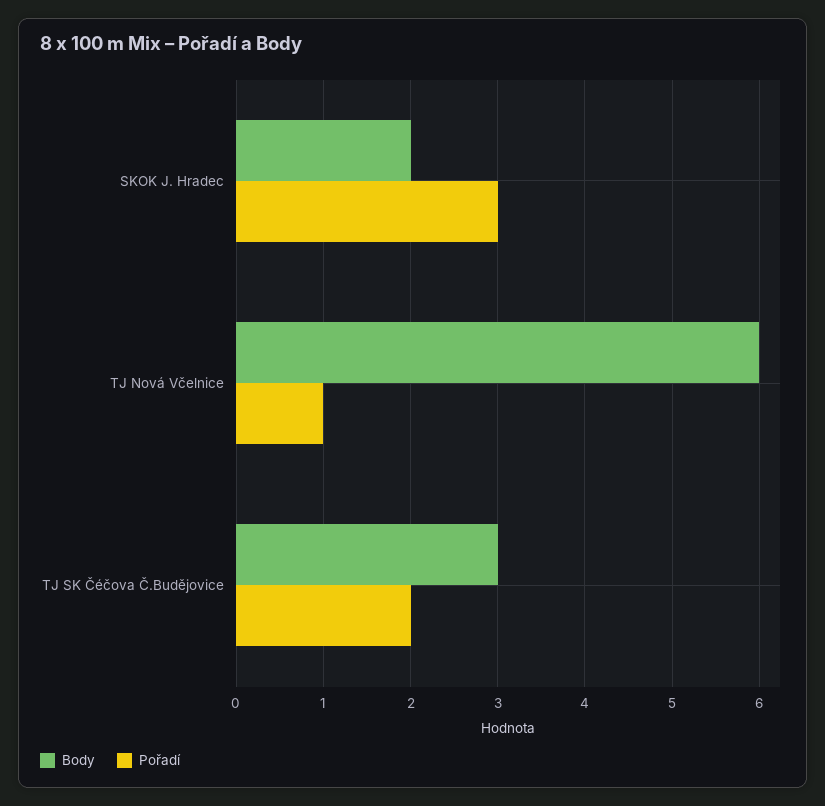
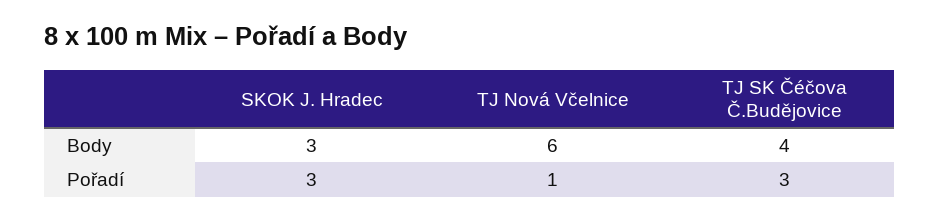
Body, SKOK J. Hradec: 2 -> 3
Body, TJ SK Čéčova Č.Budějovice: 3 -> 4
Pořadí, TJ SK Čéčova Č.Budějovice: 2 -> 3

